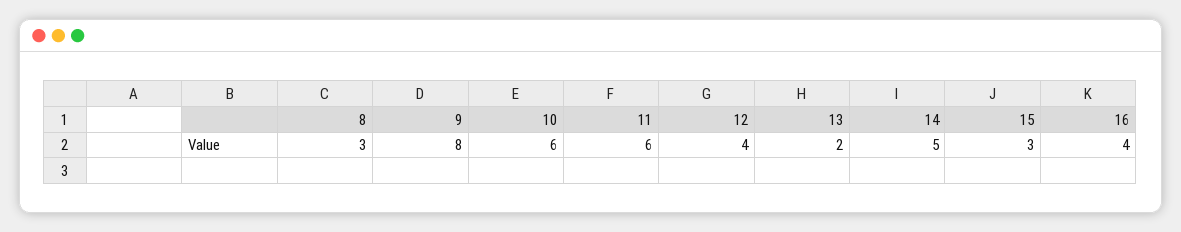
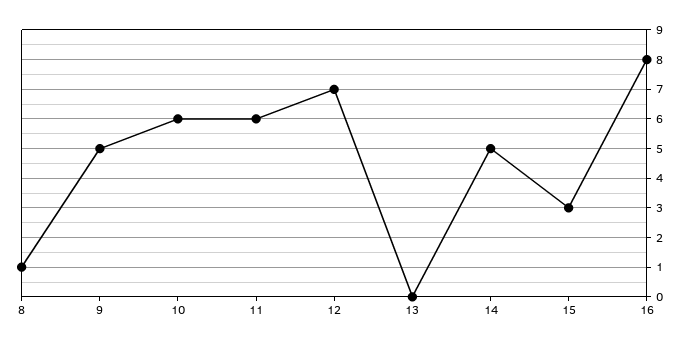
8: 3 -> 1
9: 8 -> 5
12: 4 -> 7
13: 2 -> 0
16: 4 -> 8

